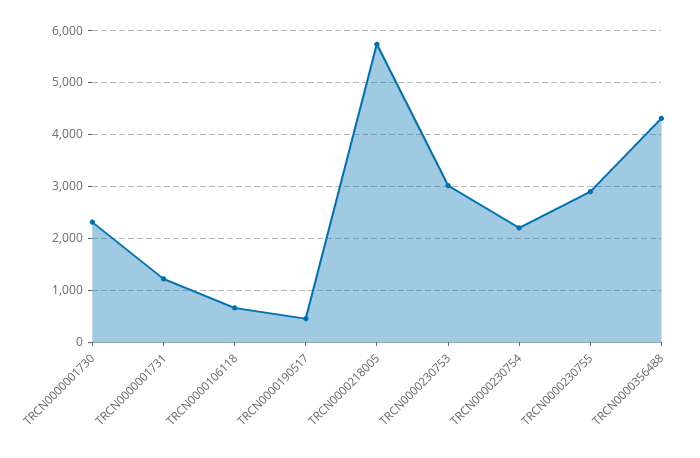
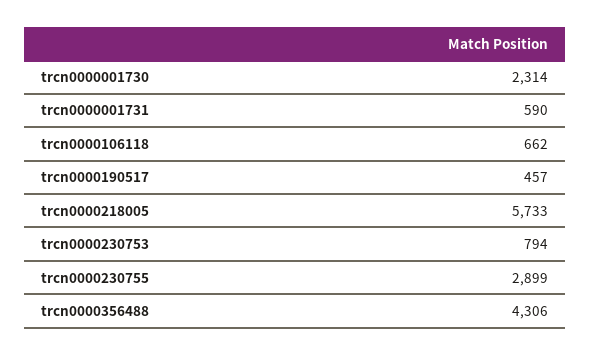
TRCN0000001731: 1200 -> 590
TRCN0000230753: 3000 -> 794
TRCN0000230754: 2200 -> none

